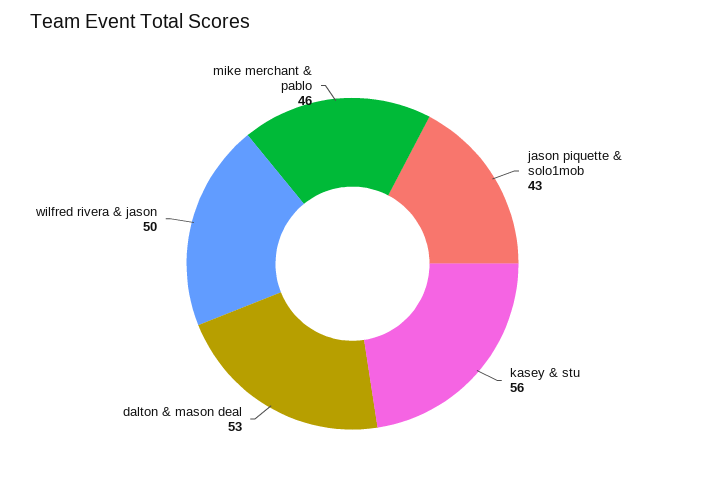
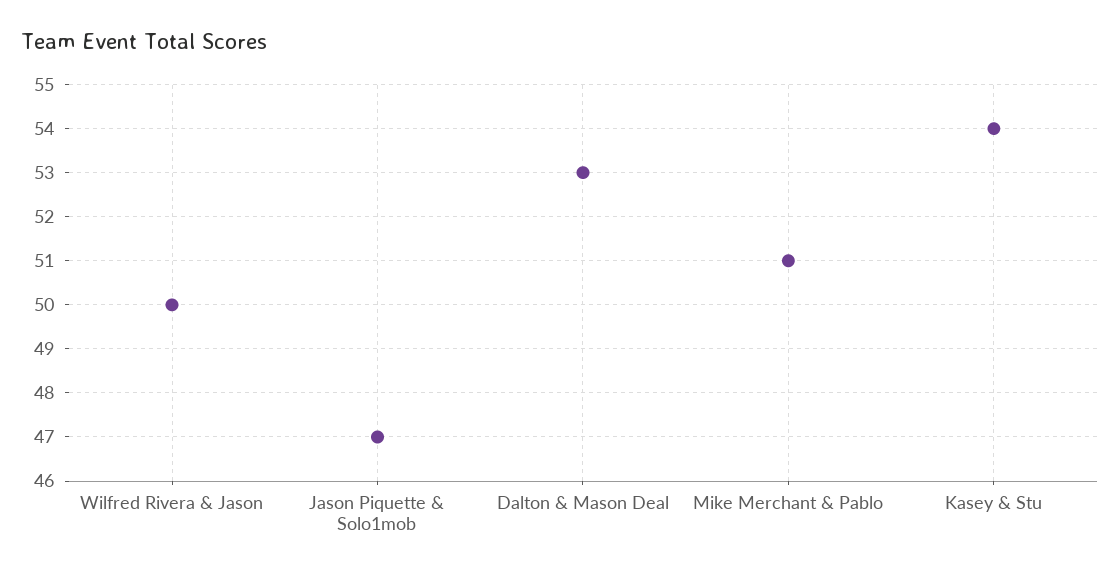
jason piquette & solo1mob: 43 -> 47
kasey & stu: 56 -> 54
mike merchant & pablo: 46 -> 51

